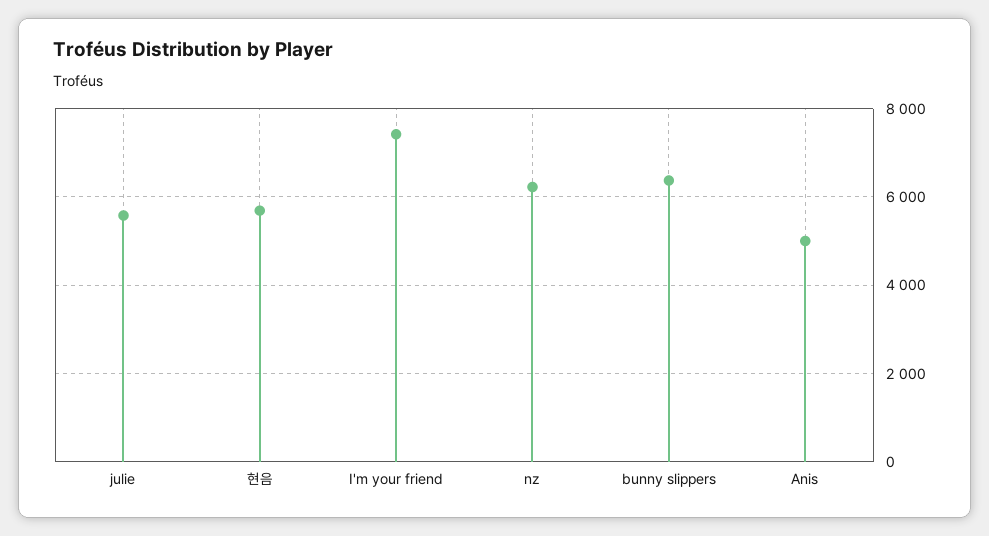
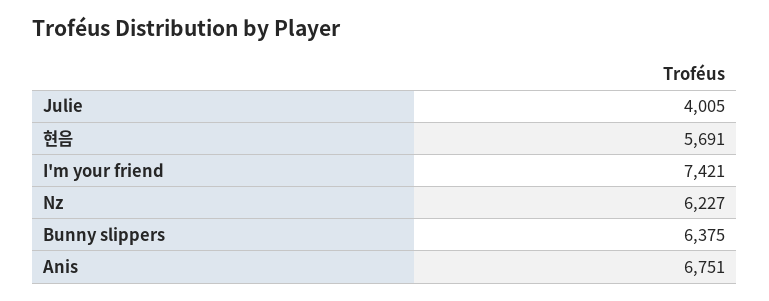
julie: 5600 -> 4005
Anis: 5000 -> 6751

